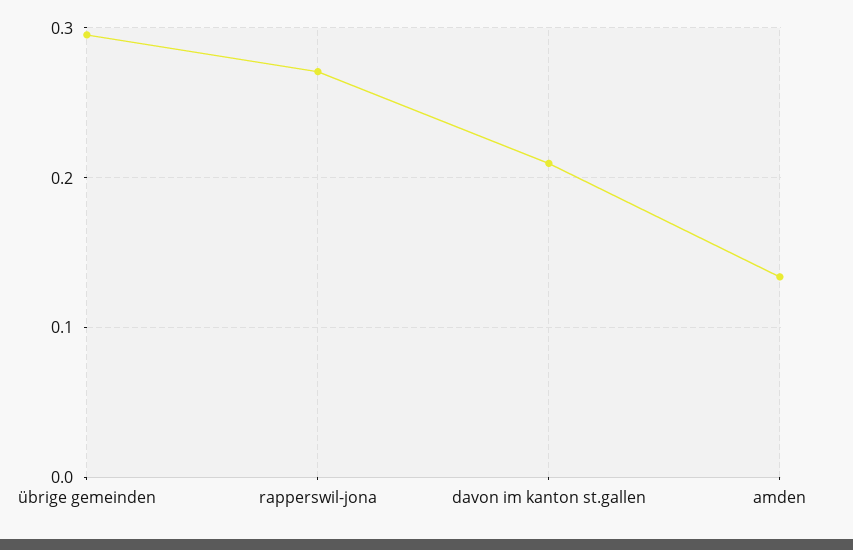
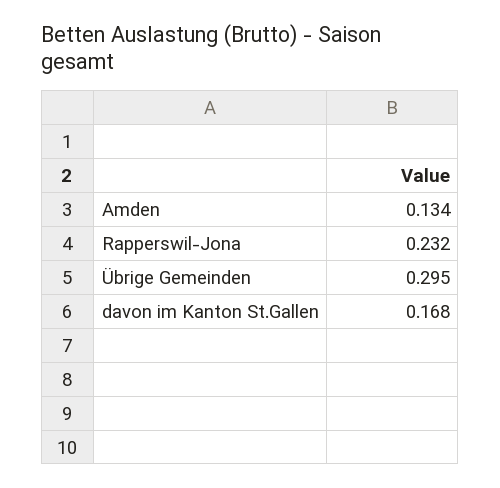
rapperswil-jona: 0.27 -> 0.232
davon im kanton st.gallen: 0.21 -> 0.168

